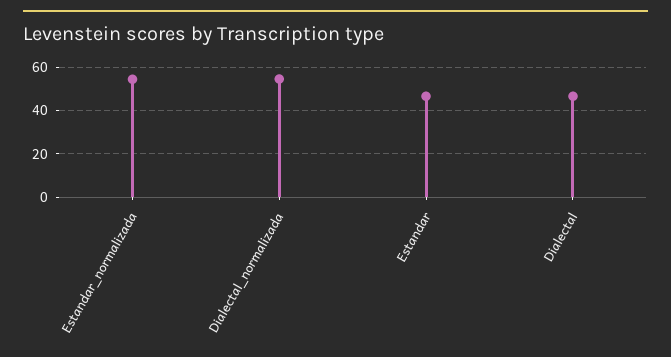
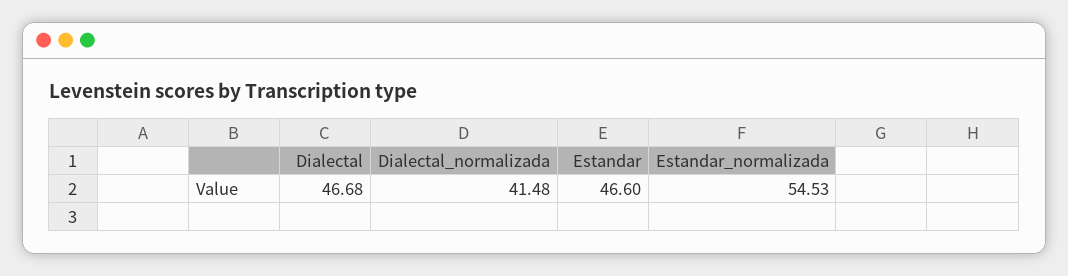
Dialectal_normalizada: 55 -> 41.48

